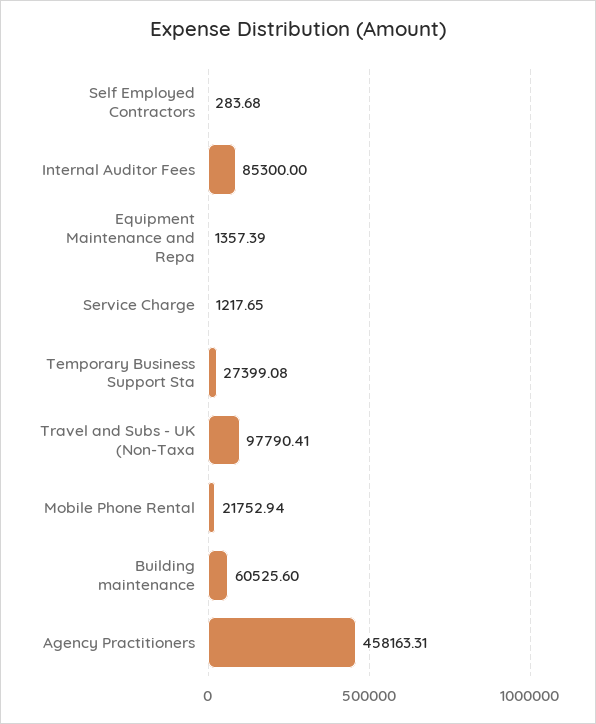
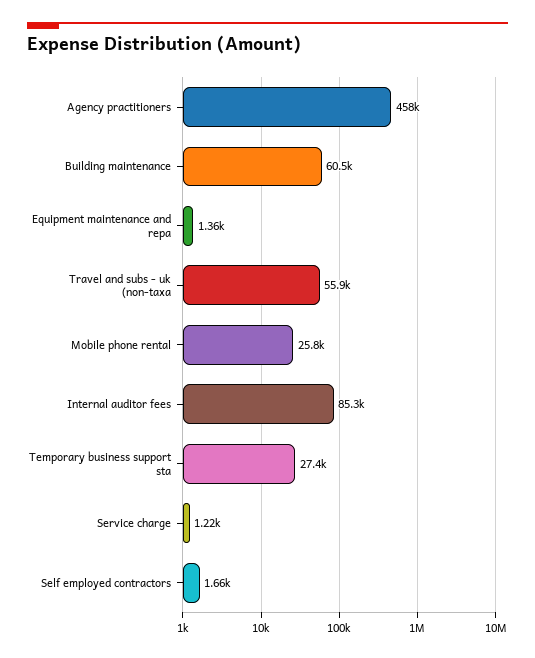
Self Employed Contractors: 283.68 -> 1660
Travel and Subs - UK (Non-Taxa: 97790.41 -> 55900
Mobile Phone Rental: 21752.94 -> 25800

